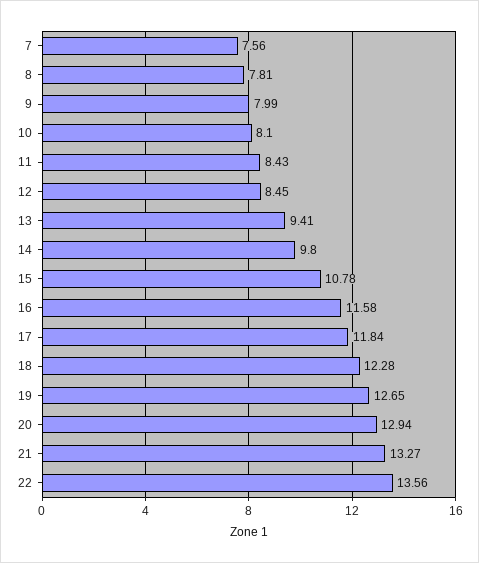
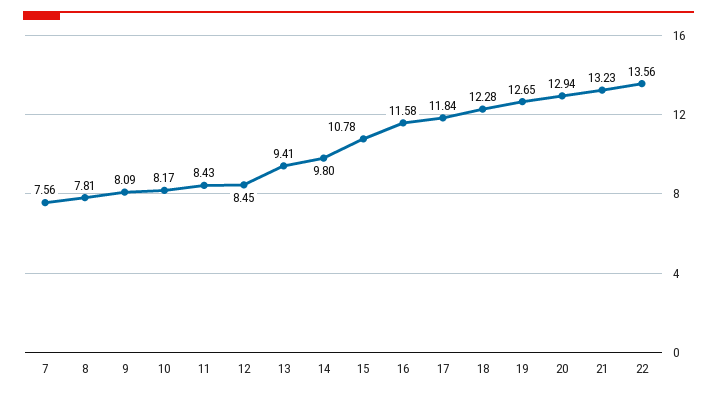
9: 7.99 -> 8.09
10: 8.1 -> 8.17
21: 13.27 -> 13.23

